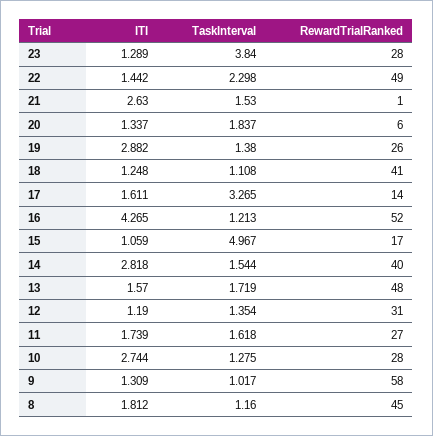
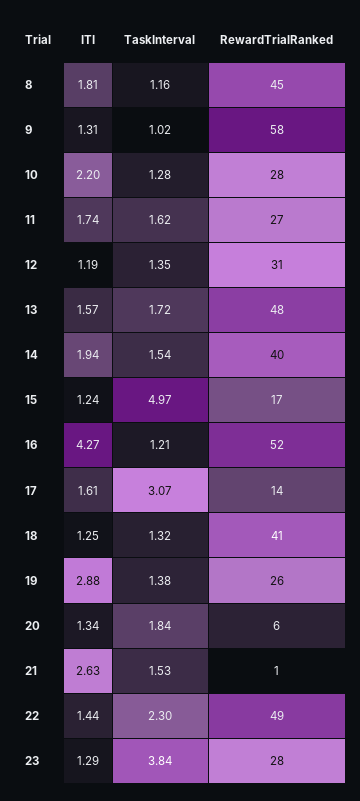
TaskInterval, 18: 1.108 -> 1.32
TaskInterval, 17: 3.265 -> 3.07
ITI, 15: 1.059 -> 1.24
ITI, 14: 2.818 -> 1.94
ITI, 10: 2.744 -> 2.2

